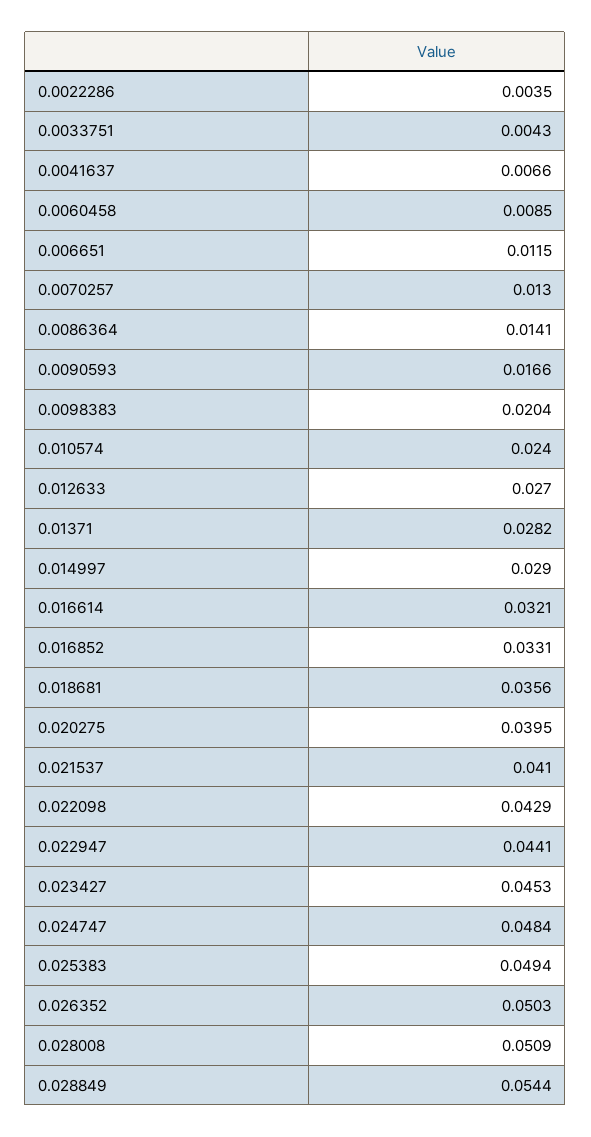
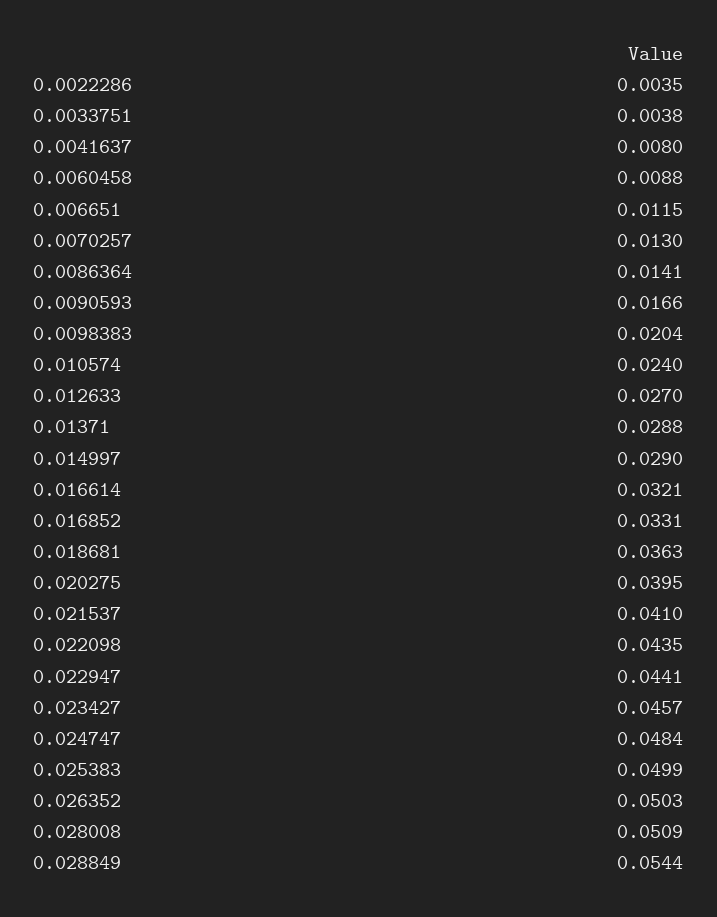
0.0033751: 0.0043 -> 0.0038
0.0041637: 0.0066 -> 0.008
0.0060458: 0.0085 -> 0.0088
0.01371: 0.0282 -> 0.0288
0.018681: 0.0356 -> 0.0363
0.022098: 0.0429 -> 0.0435
0.023427: 0.0453 -> 0.0457
0.025383: 0.0494 -> 0.0499

